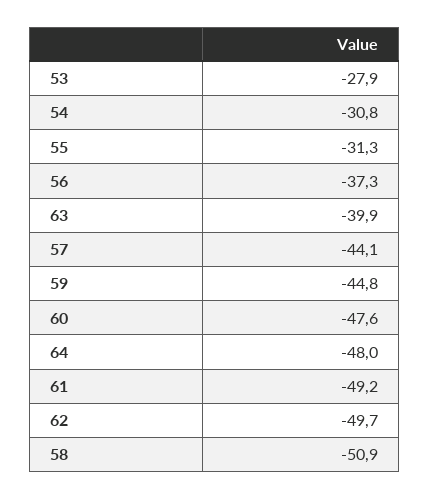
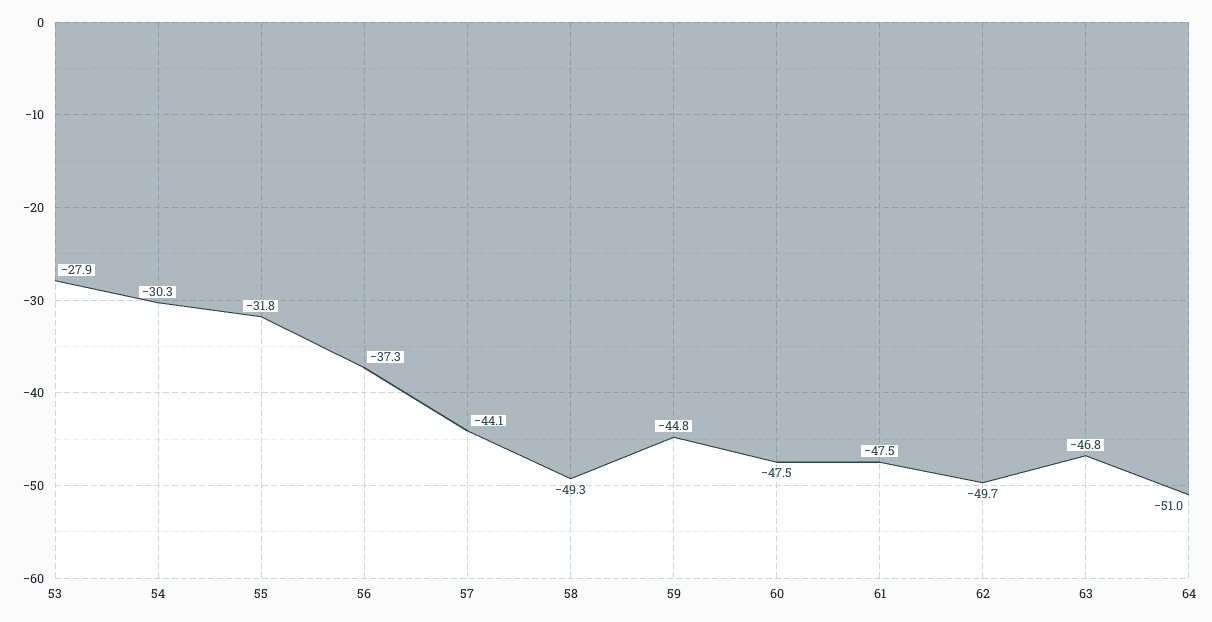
54: -30.8 -> -30.3
55: -31.3 -> -31.8
63: -39.9 -> -46.8
60: -47.6 -> -47.5
64: -48 -> -51
61: -49.2 -> -47.5
58: -50.9 -> -49.3

